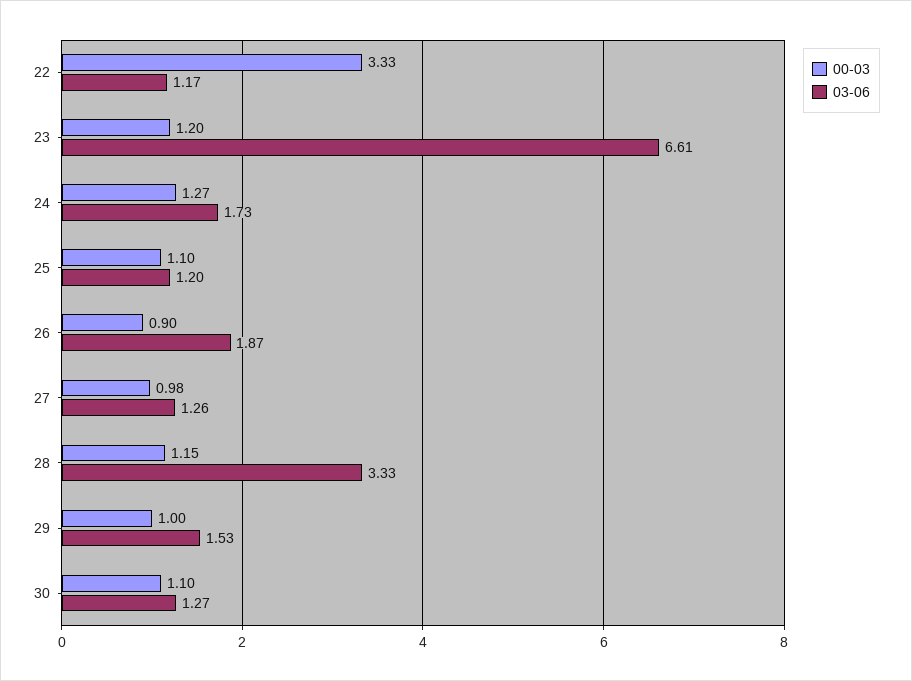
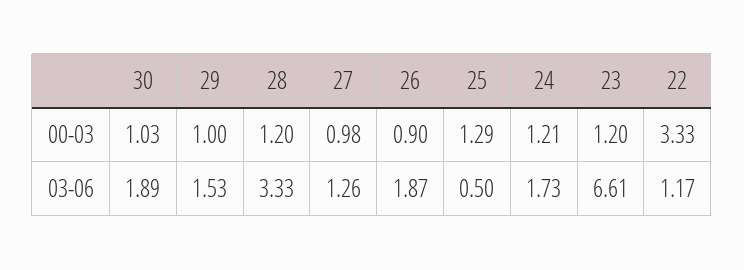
00-03, 24: 1.27 -> 1.21
00-03, 25: 1.1 -> 1.29
03-06, 25: 1.2 -> 0.5
00-03, 28: 1.15 -> 1.2
00-03, 30: 1.1 -> 1.03
03-06, 30: 1.27 -> 1.89

